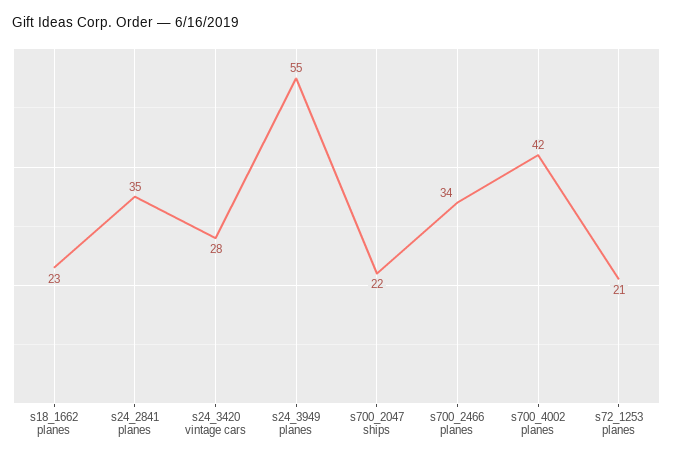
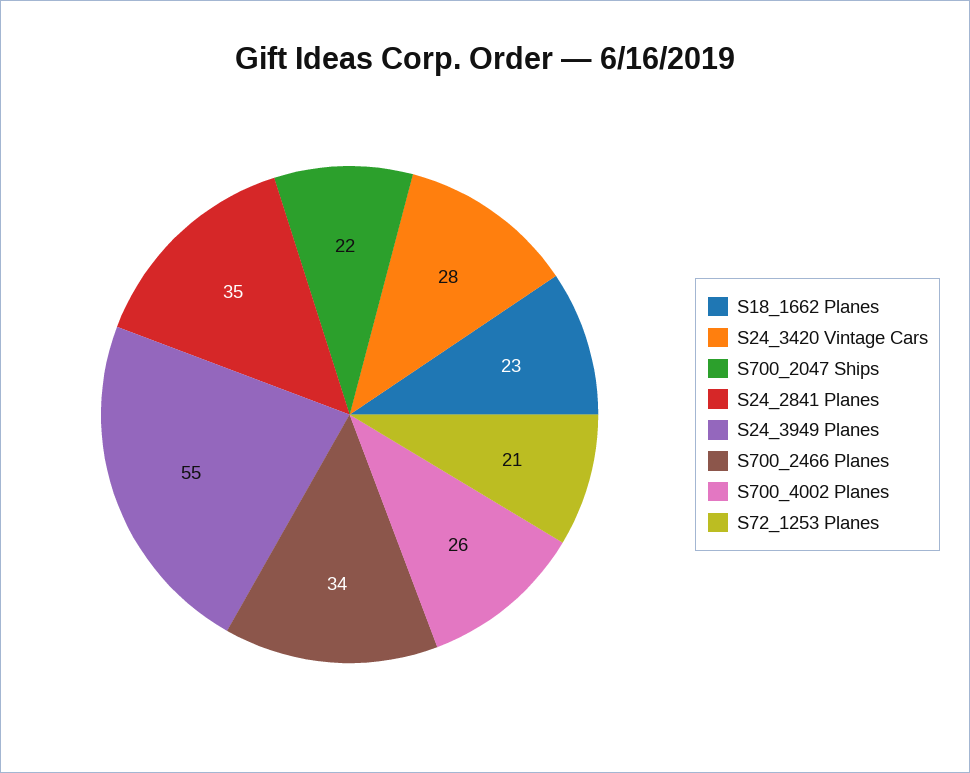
s700_4002 planes: 42 -> 26

